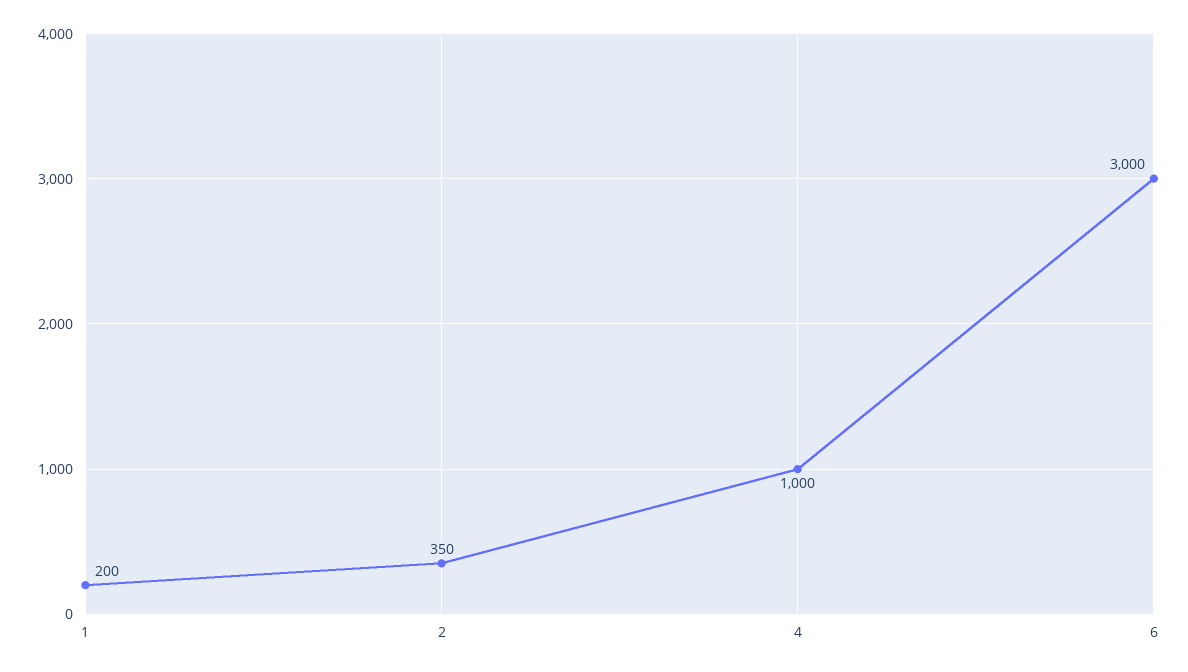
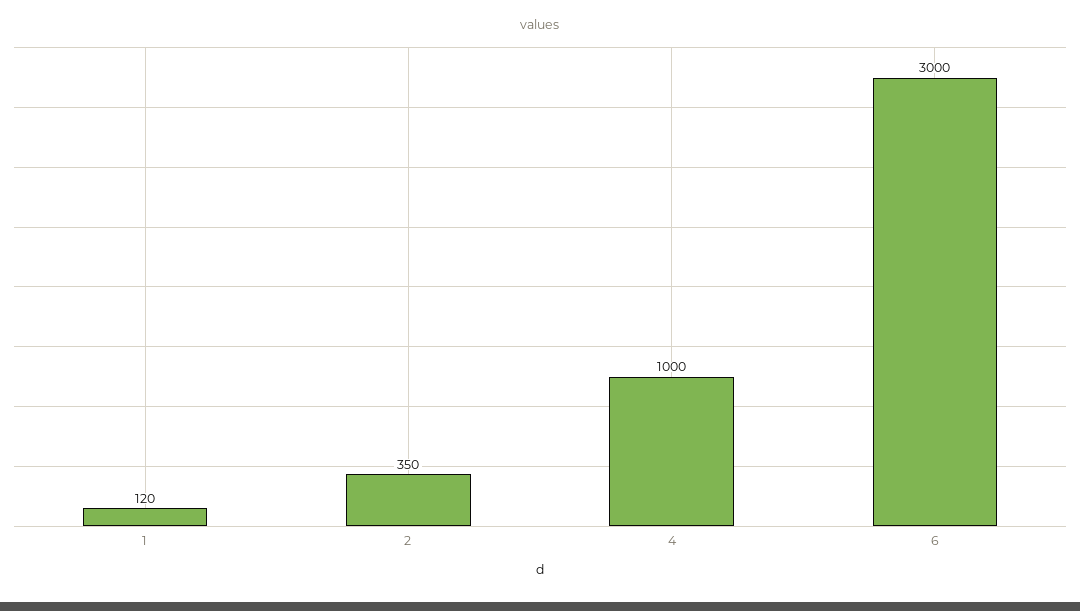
1: 200 -> 120

